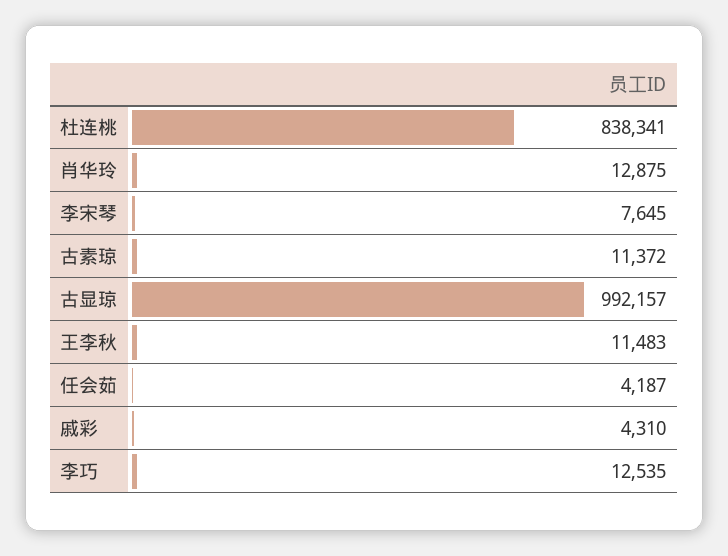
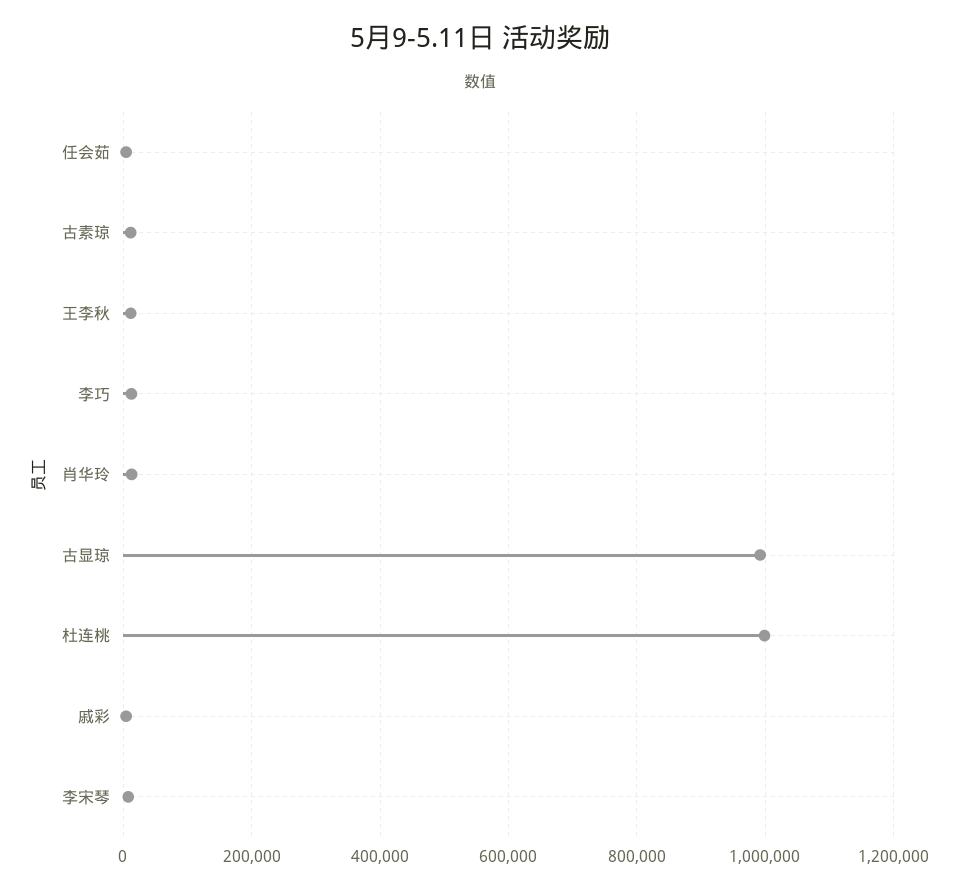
杜连桃: 838341 -> 1000000

